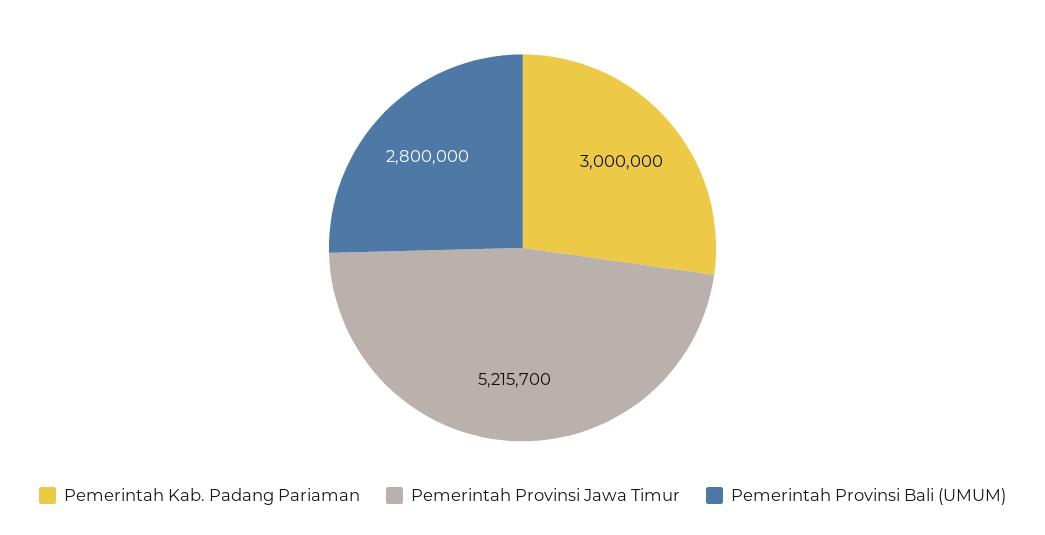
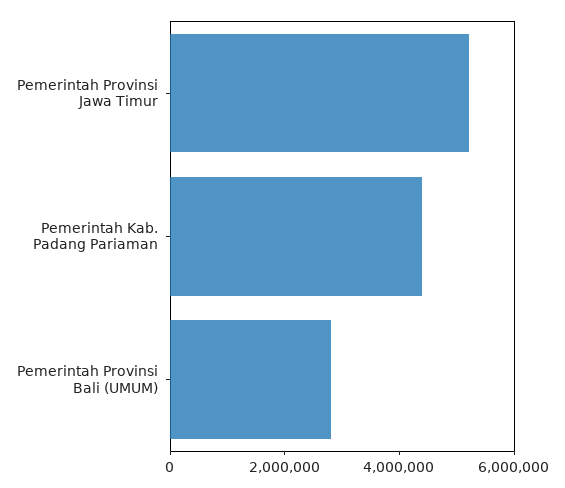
Pemerintah Kab. Padang Pariaman: 3000000 -> 4500000

